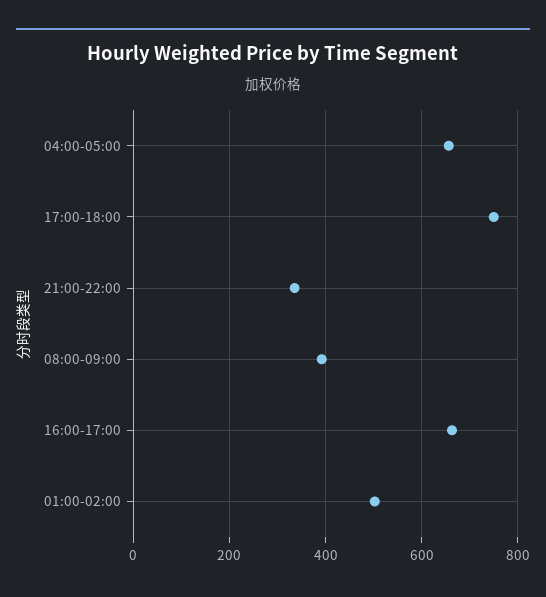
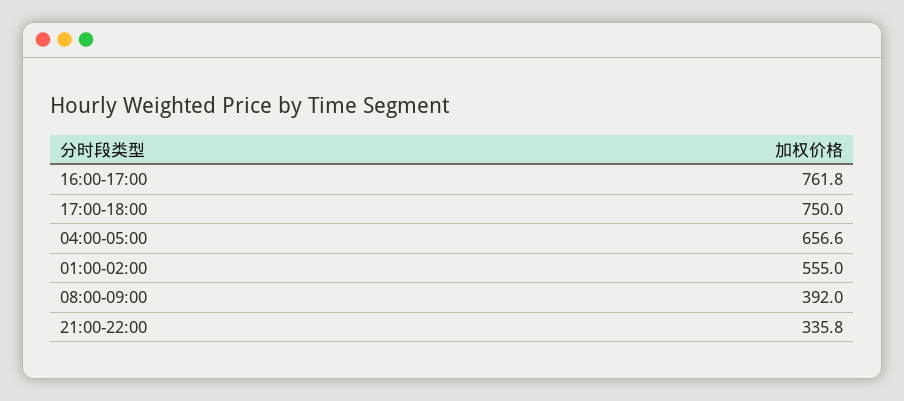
16:00-17:00: 660 -> 761.8
01:00-02:00: 500 -> 555

